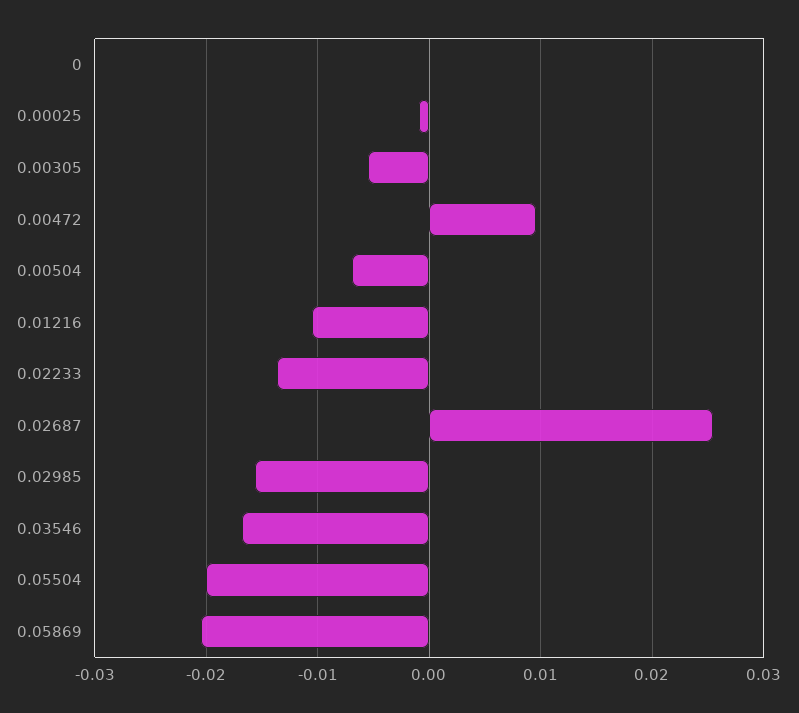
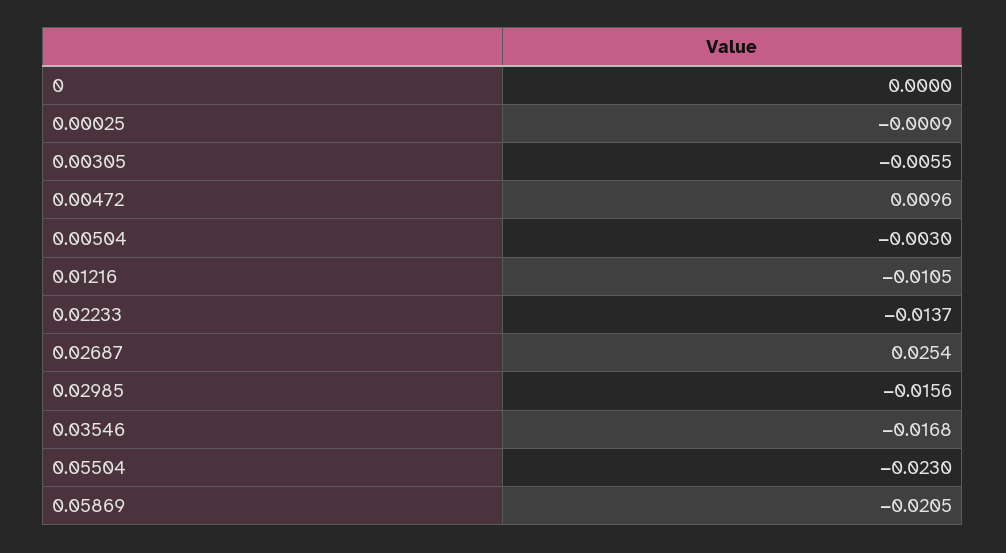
0.00504: -0.007 -> -0.003
0.05504: -0.02 -> -0.023

